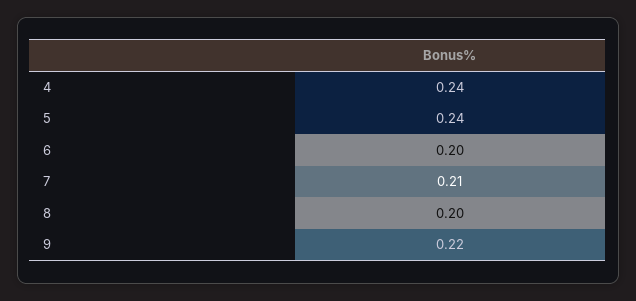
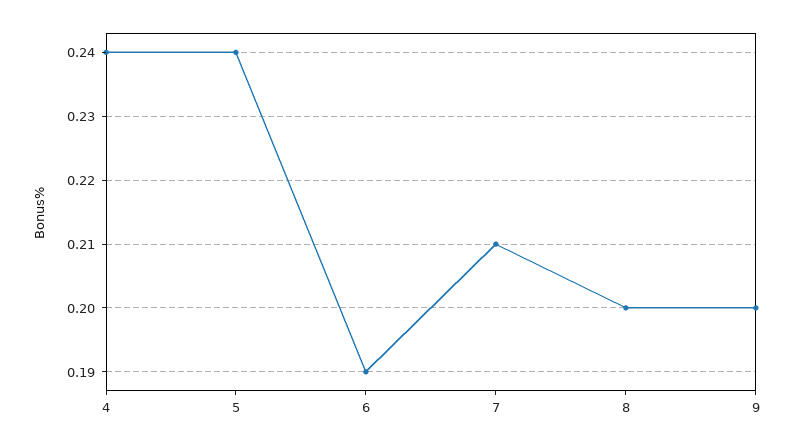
6: 0.2 -> 0.19
9: 0.22 -> 0.2

